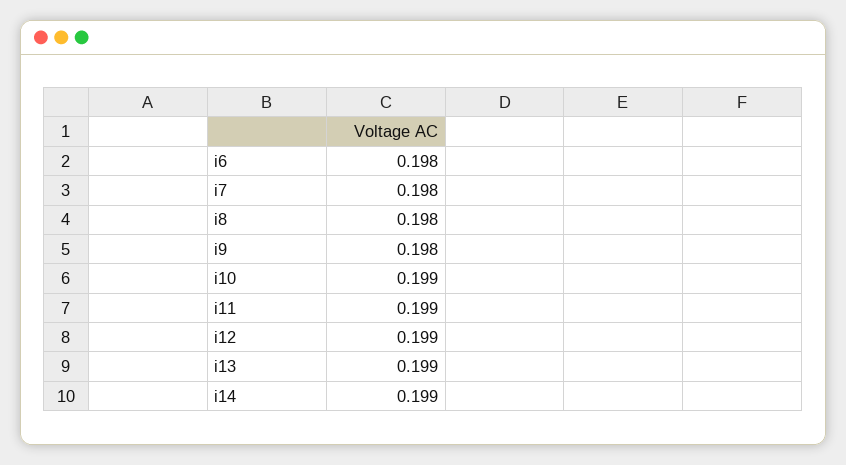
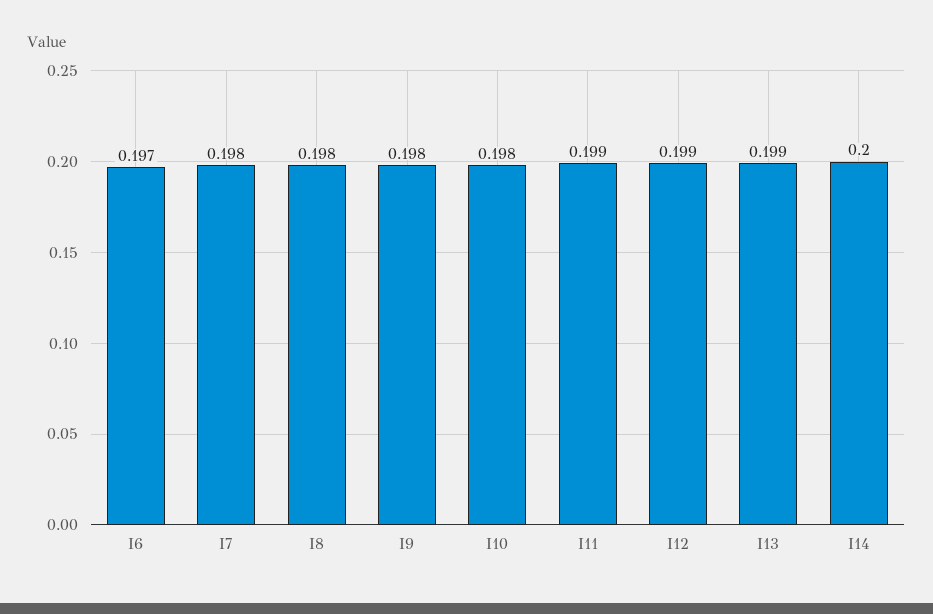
i6: 0.198 -> 0.197
i10: 0.199 -> 0.198
i14: 0.199 -> 0.2

